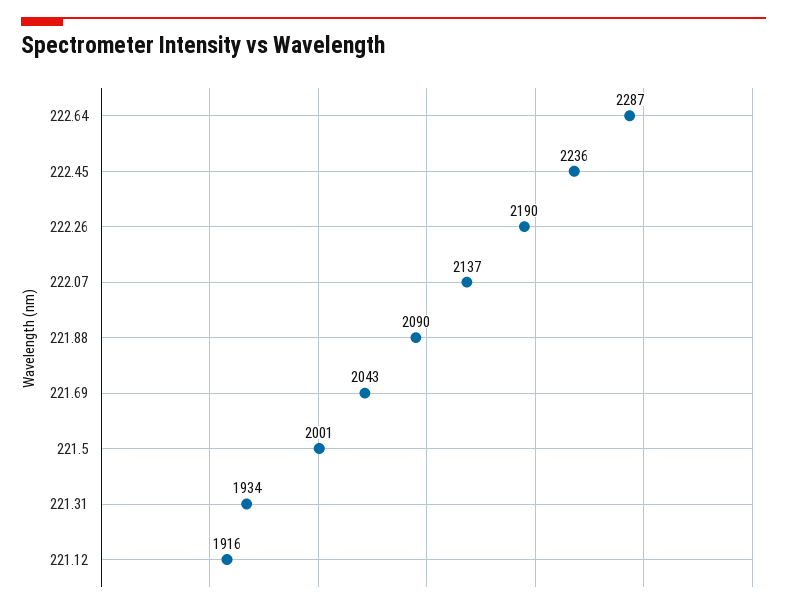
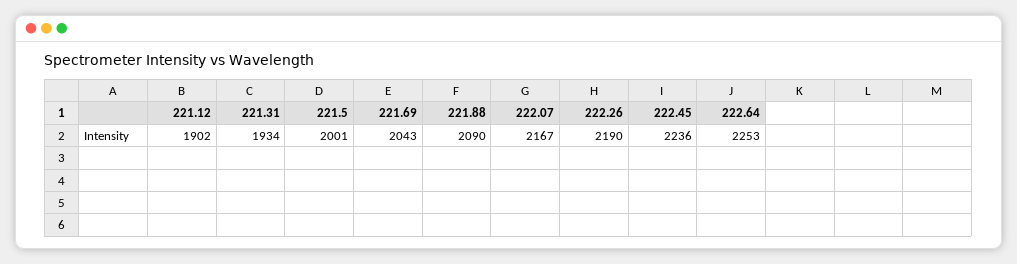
222.64: 2287 -> 2253
222.07: 2137 -> 2167
221.12: 1916 -> 1902

